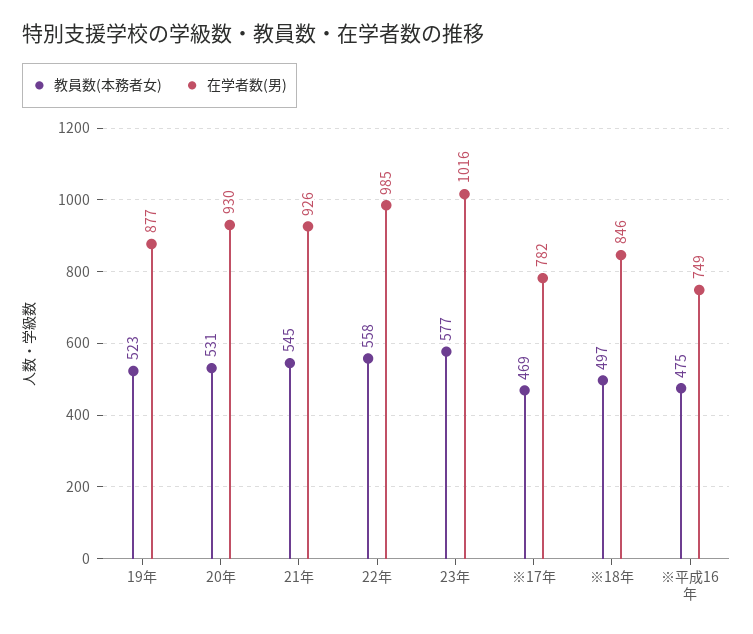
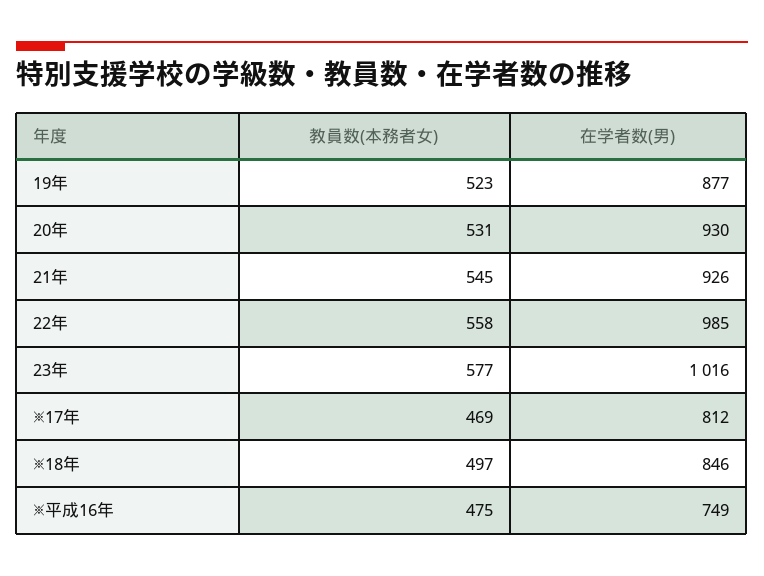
在学者数(男), ※17年: 782 -> 812

